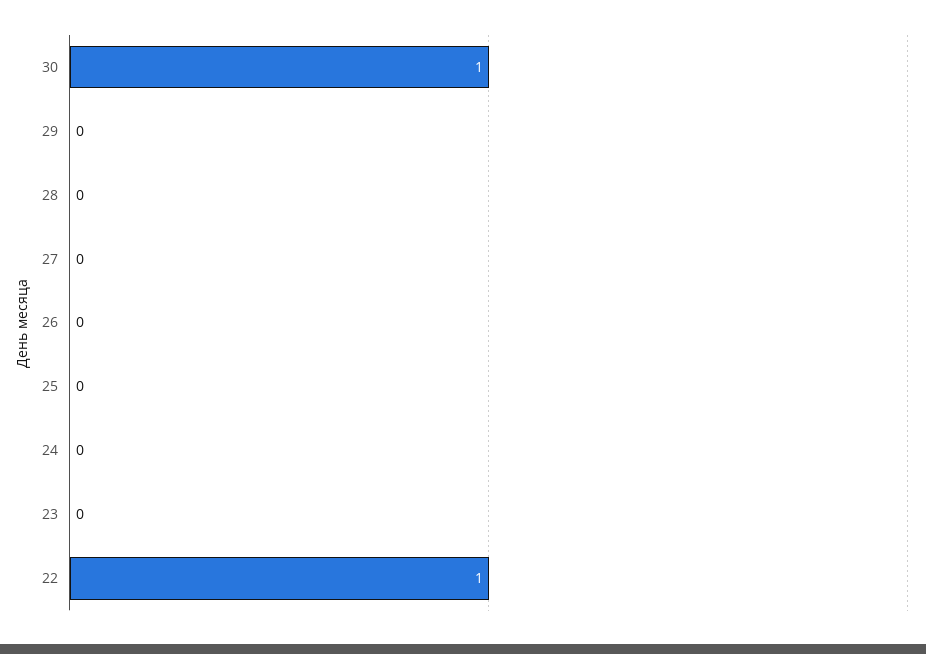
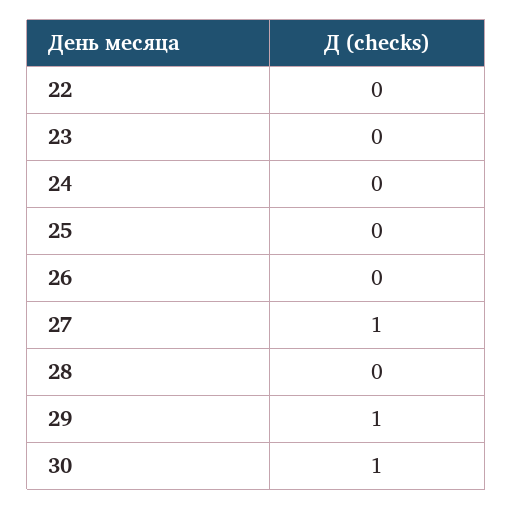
29: 0 -> 1
27: 0 -> 1
22: 1 -> 0

